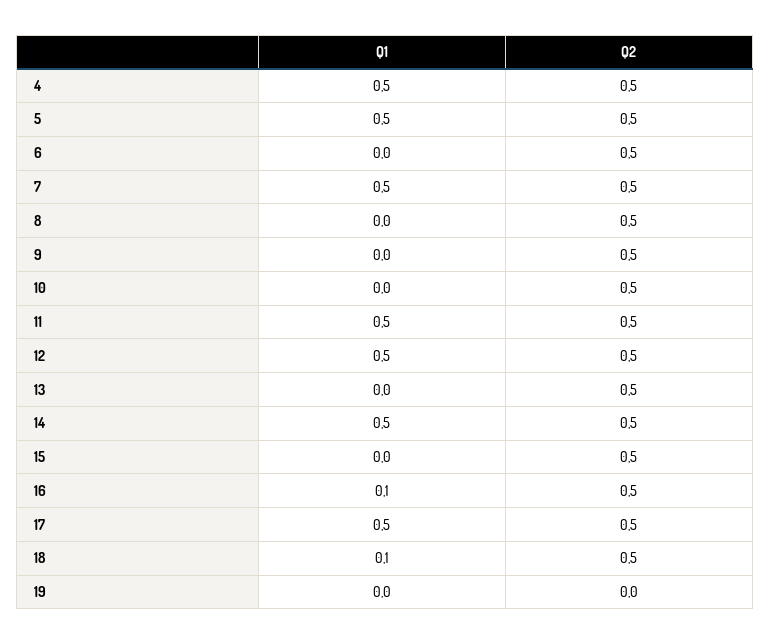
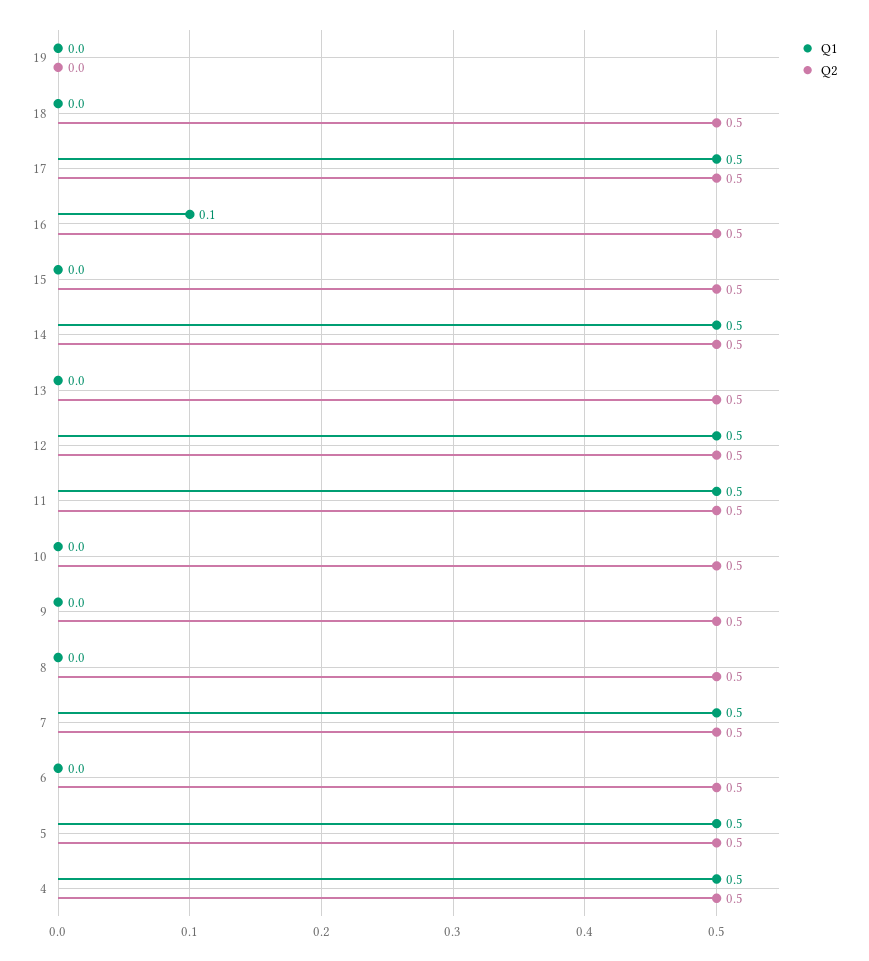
Q1, 18: 0.1 -> 0

